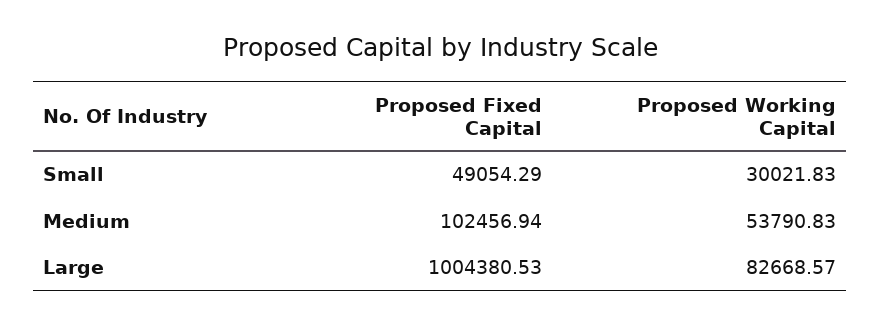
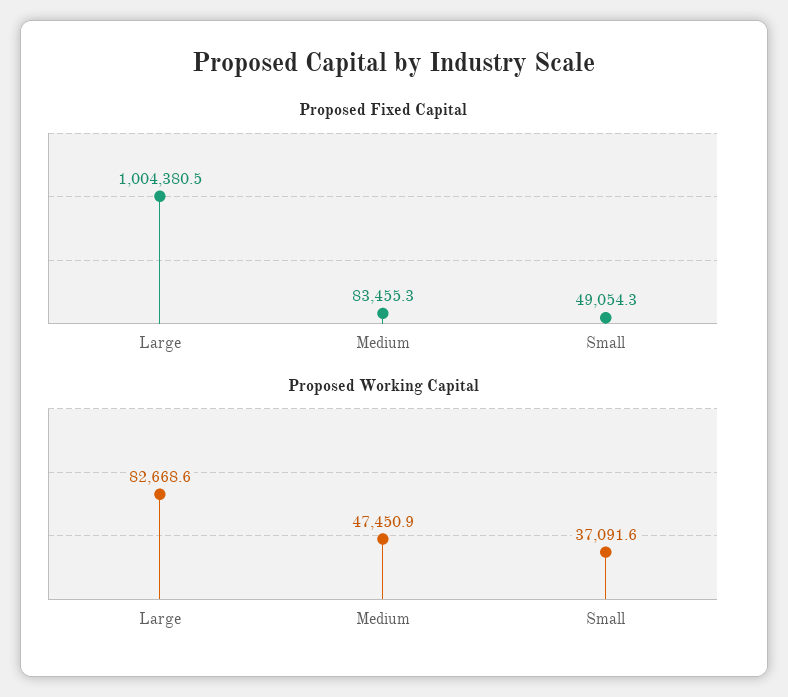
Proposed Working Capital, Small: 30021.83 -> 37091.6
Proposed Fixed Capital, Medium: 102456.94 -> 83455.3
Proposed Working Capital, Medium: 53790.83 -> 47450.9

